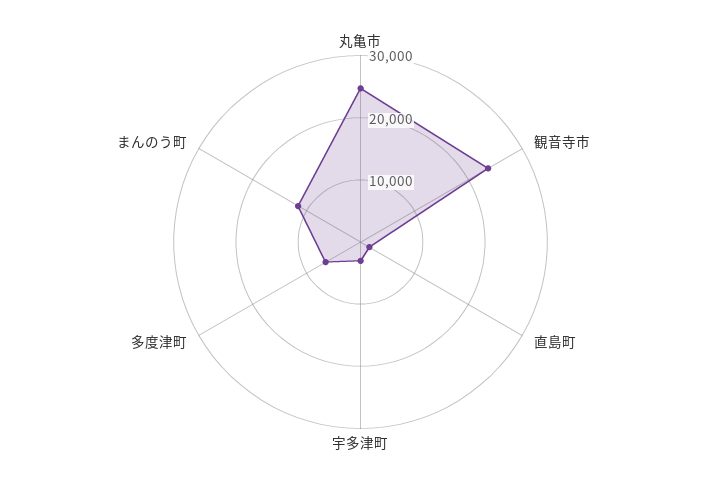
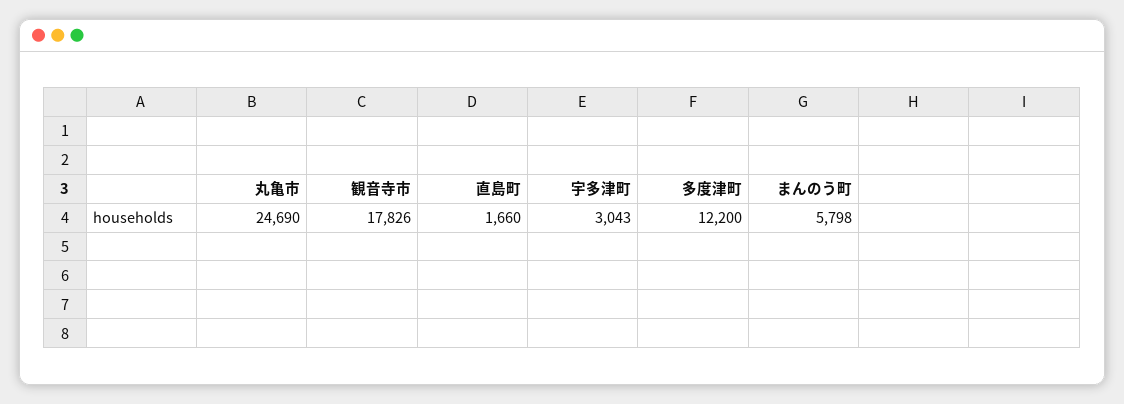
観音寺市: 24000 -> 17826
多度津町: 6000 -> 12200
まんのう町: 12000 -> 5798

